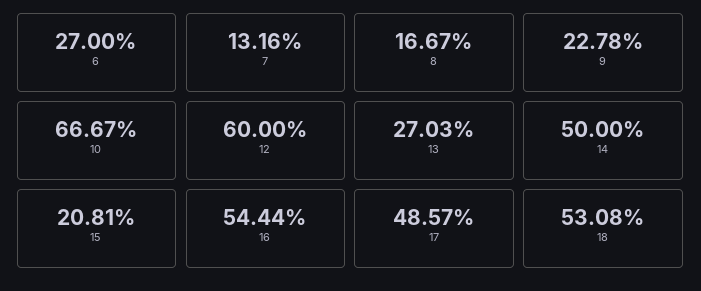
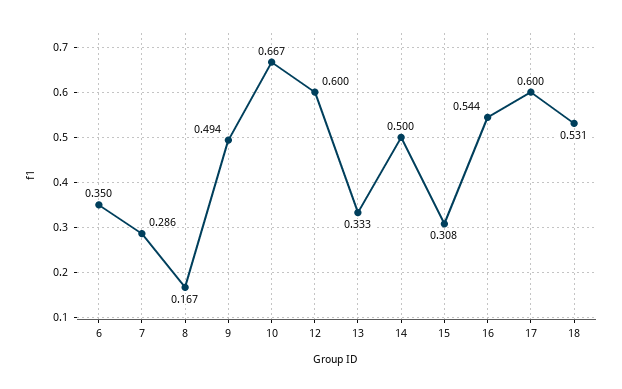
6: 0.27 -> 0.35
7: 0.1316 -> 0.286
9: 0.2278 -> 0.494
13: 0.2703 -> 0.333
15: 0.2081 -> 0.308
17: 0.4857 -> 0.6

